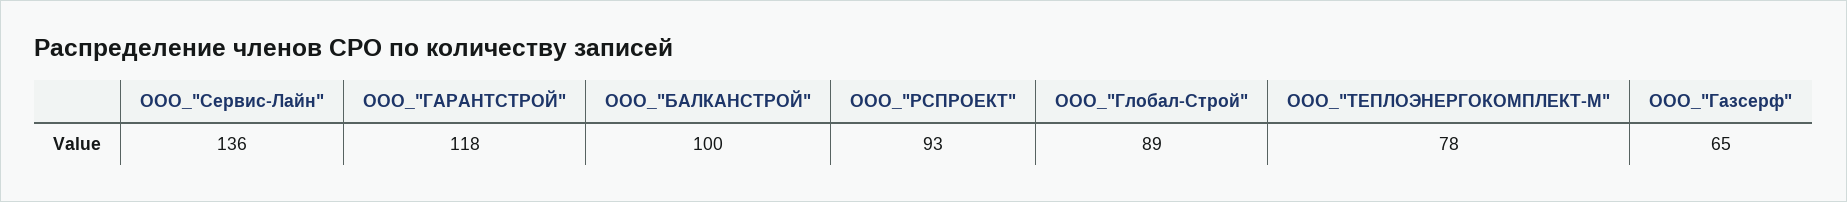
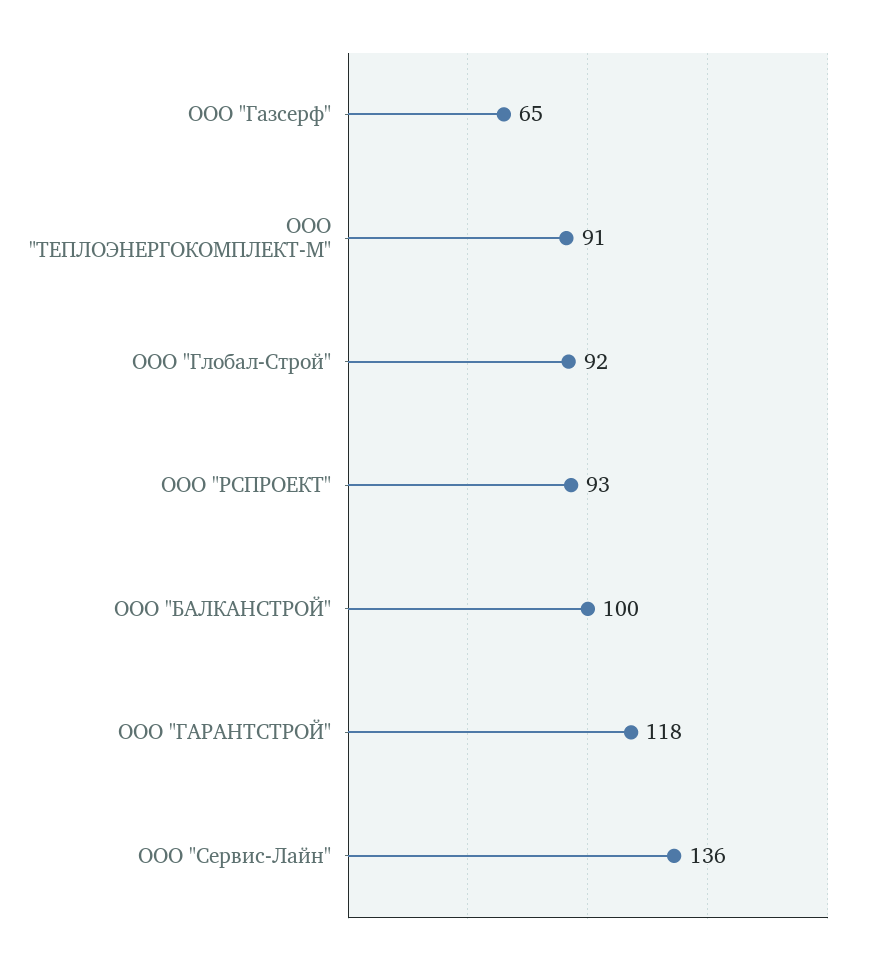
ООО_"Глобал-Строй": 89 -> 92
ООО_"ТЕПЛОЭНЕРГОКОМПЛЕКТ-М": 78 -> 91

